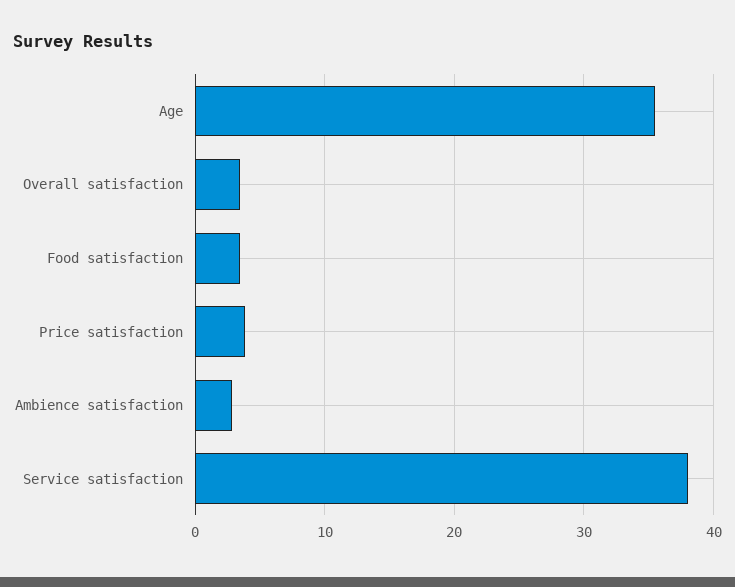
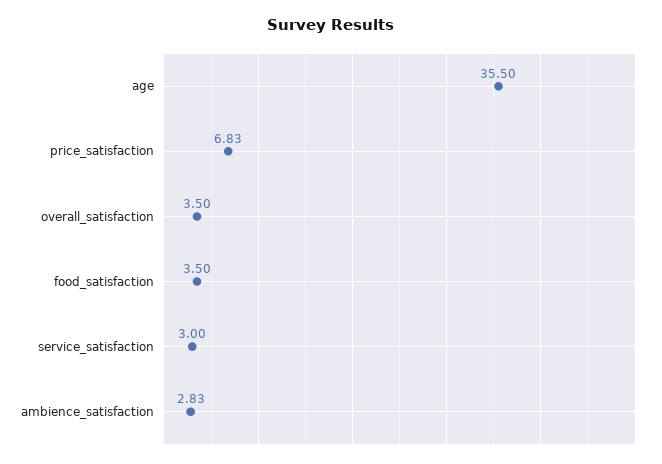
Price satisfaction: 4 -> 6.83
Service satisfaction: 38 -> 3

